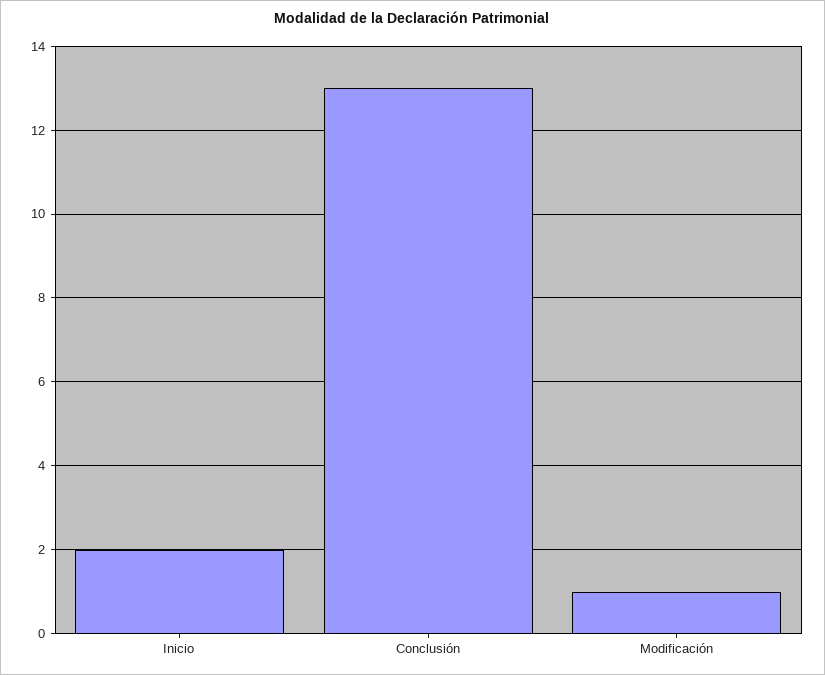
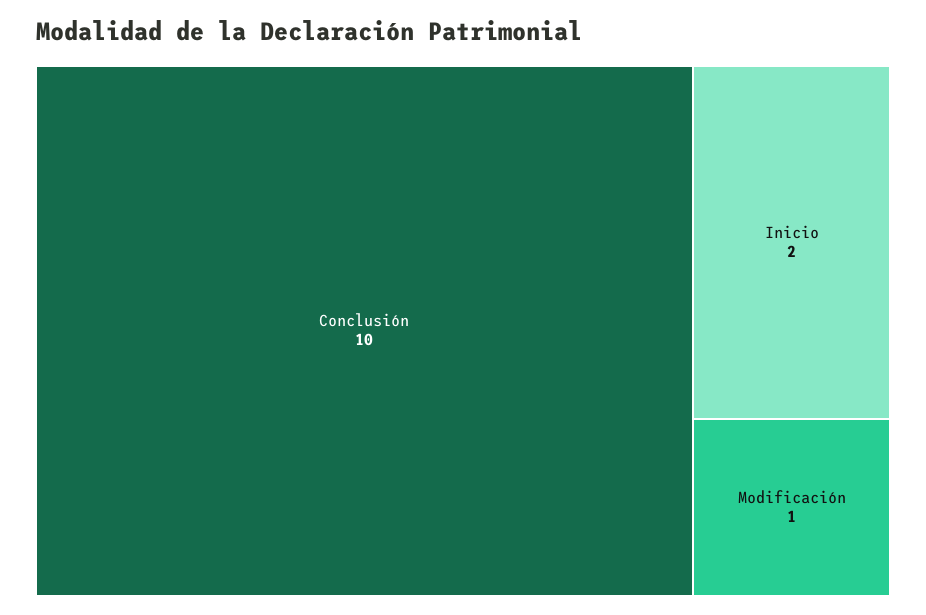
Conclusión: 13 -> 10

